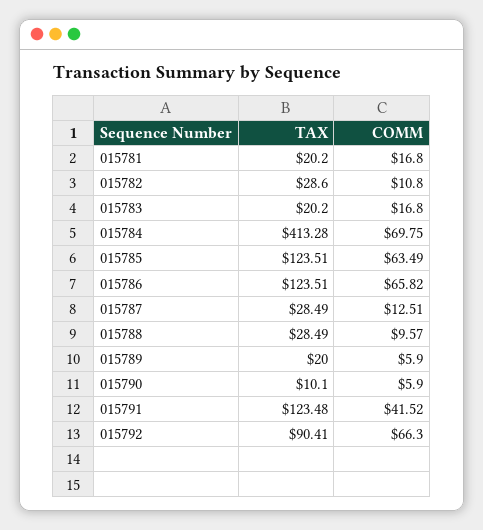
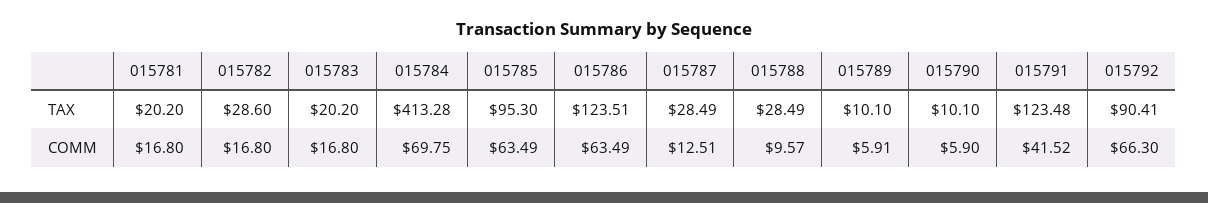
COMM, 015782: 10.8 -> 16.8
TAX, 015785: 123.51 -> 95.3
COMM, 015786: 65.82 -> 63.49
TAX, 015789: 20 -> 10.1
COMM, 015789: 5.9 -> 5.91

